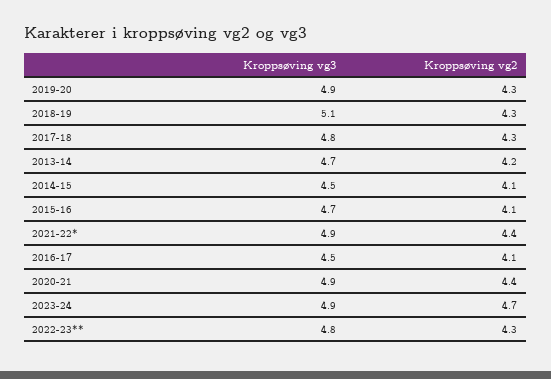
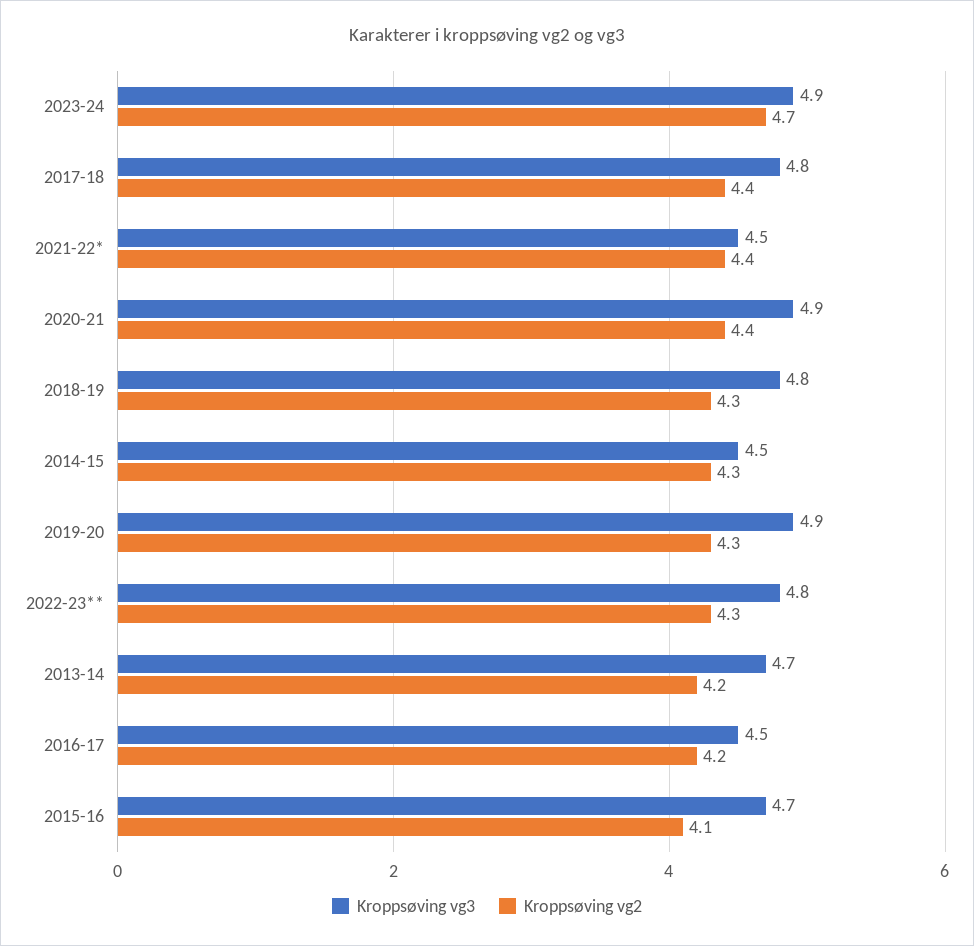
Kroppsøving vg3, 2018-19: 5.1 -> 4.8
Kroppsøving vg2, 2017-18: 4.3 -> 4.4
Kroppsøving vg2, 2014-15: 4.1 -> 4.3
Kroppsøving vg3, 2021-22*: 4.9 -> 4.5
Kroppsøving vg2, 2016-17: 4.1 -> 4.2

